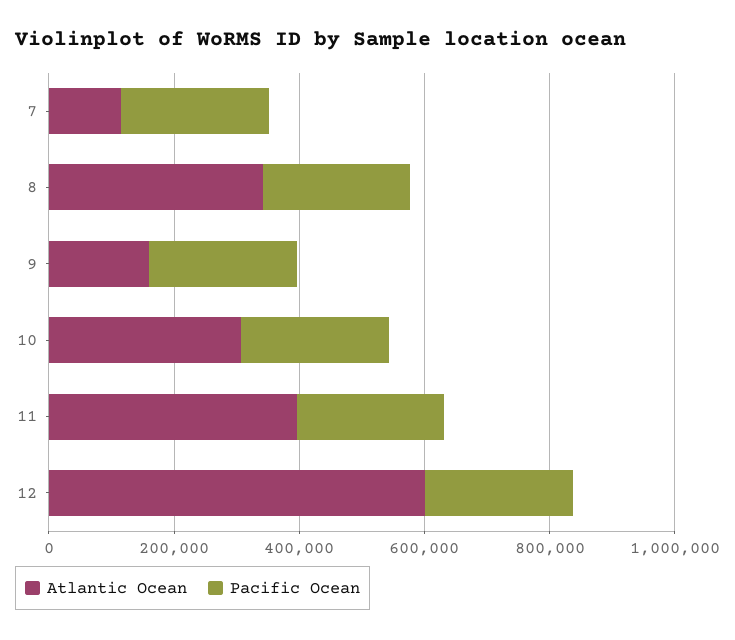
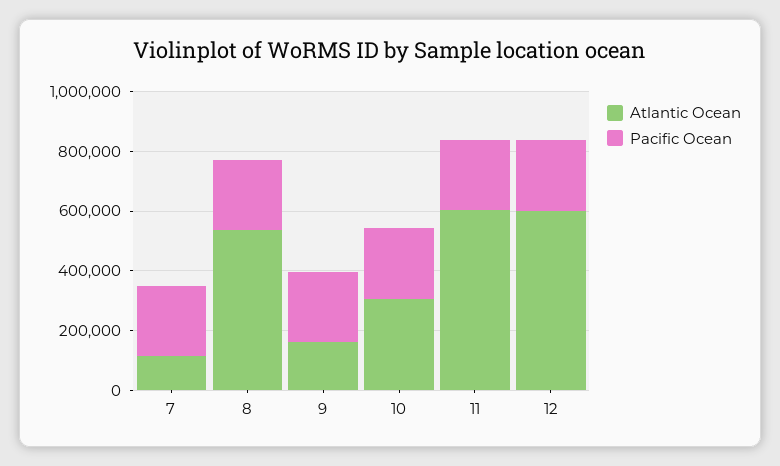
Atlantic Ocean, 8: 350000 -> 550000
Atlantic Ocean, 11: 400000 -> 600000

